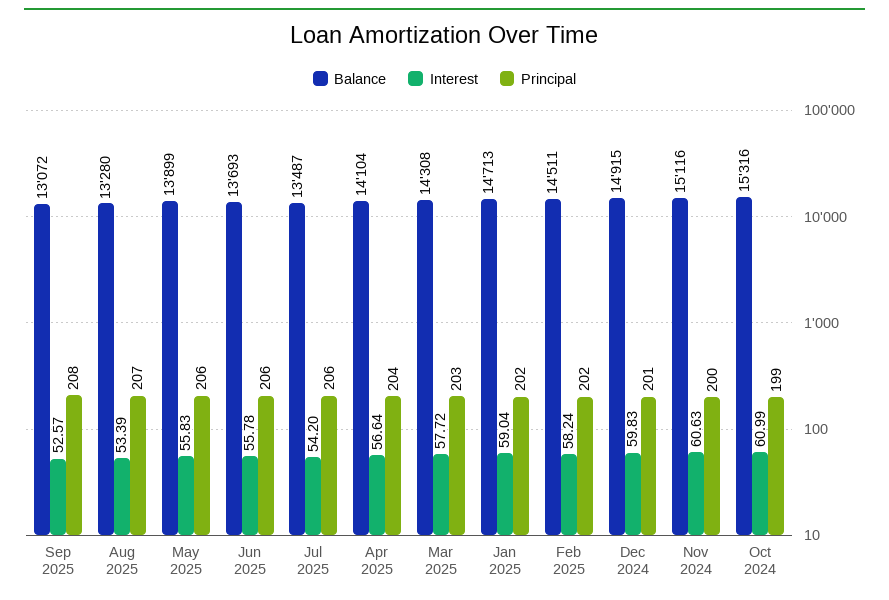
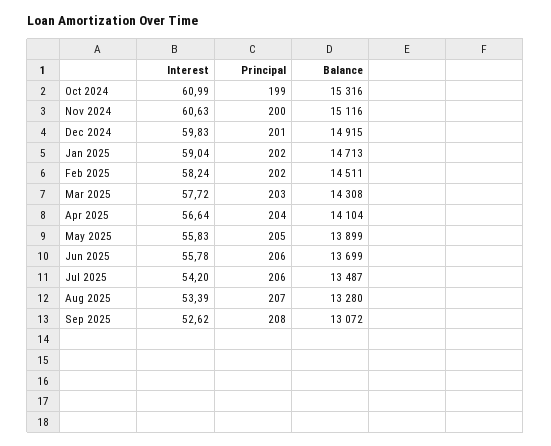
Interest, Sep 2025: 52.57 -> 52.62
Principal, May 2025: 206 -> 205
Balance, Jun 2025: 13693 -> 13699

